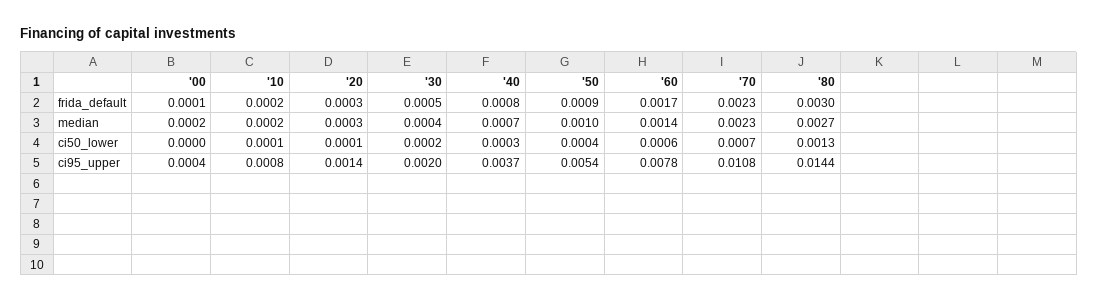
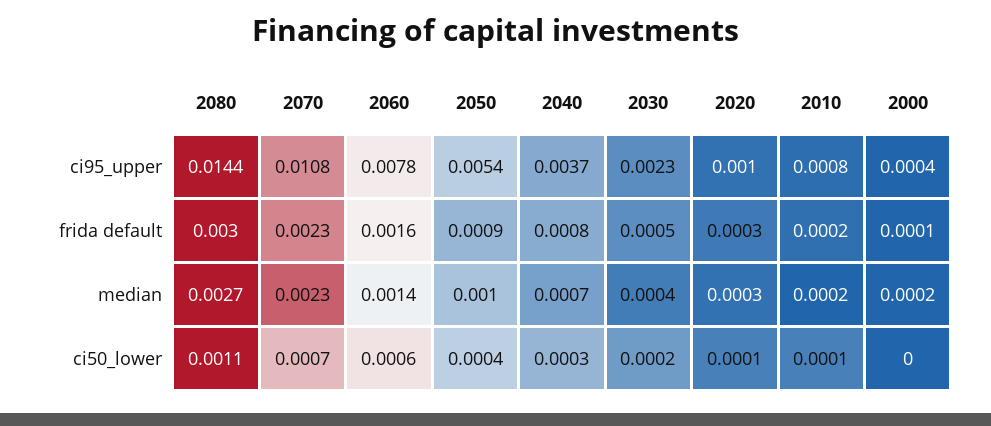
'60, frida_default: 0.0017 -> 0.0016
'80, ci50_lower: 0.0013 -> 0.0011
'20, ci95_upper: 0.0014 -> 0.001
'30, ci95_upper: 0.002 -> 0.0023

